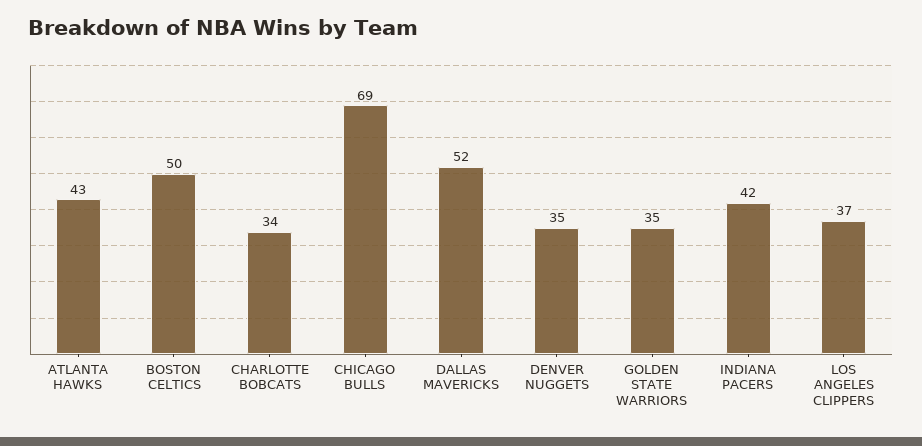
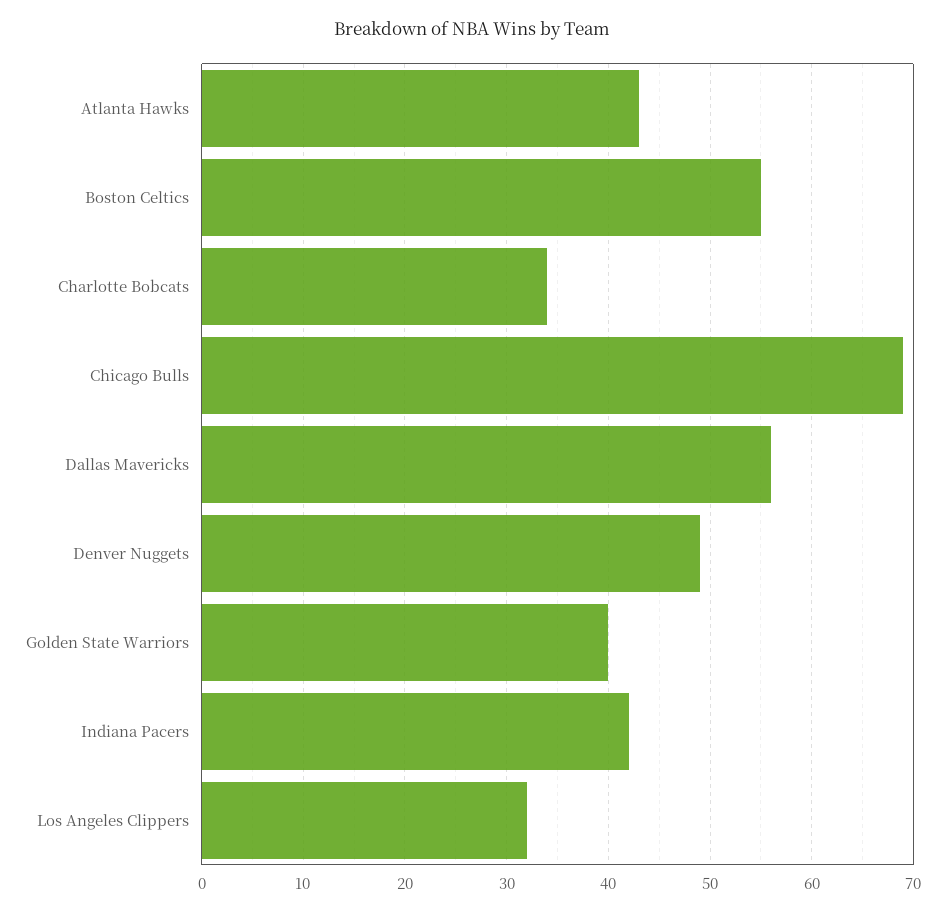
BOSTON CELTICS: 50 -> 55
DALLAS MAVERICKS: 52 -> 56
DENVER NUGGETS: 35 -> 49
GOLDEN STATE WARRIORS: 35 -> 40
LOS ANGELES CLIPPERS: 37 -> 32

